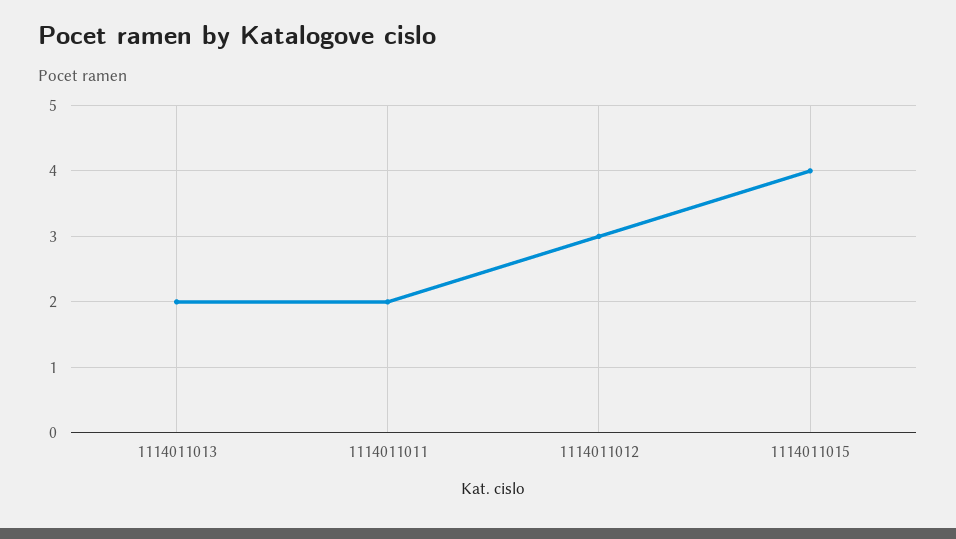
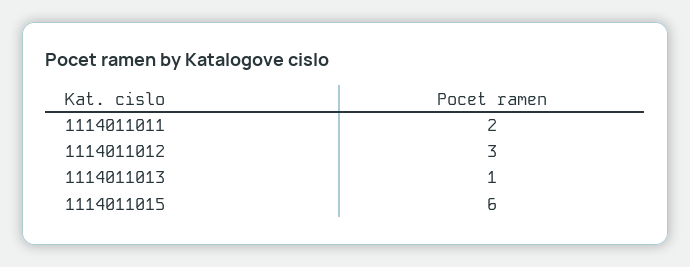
1114011013: 2 -> 1
1114011015: 4 -> 6

